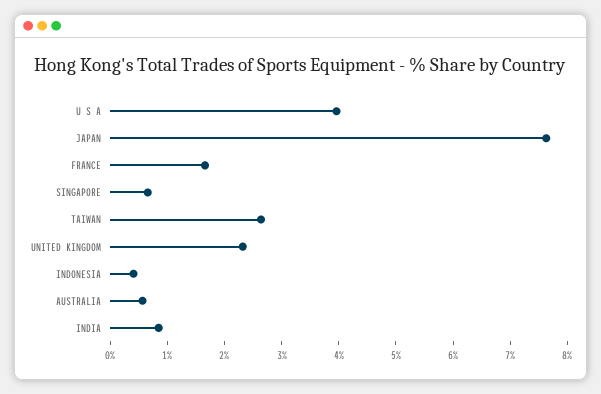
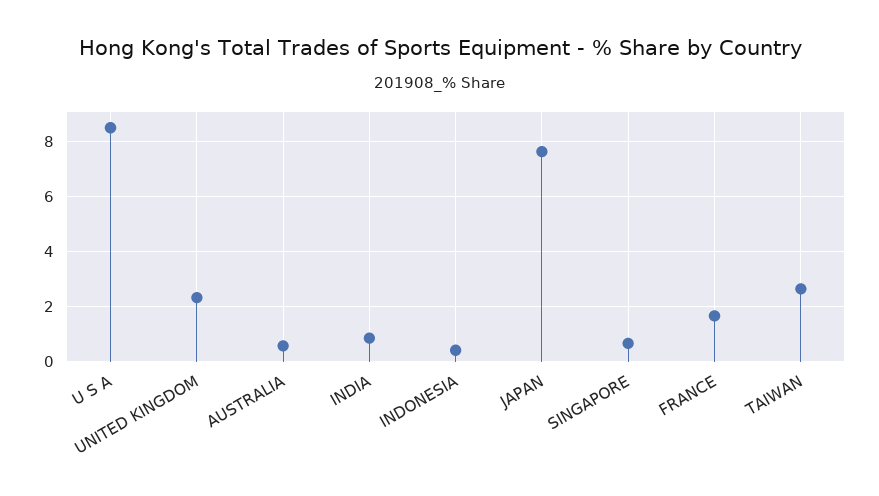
U S A: 4 -> 8.5

